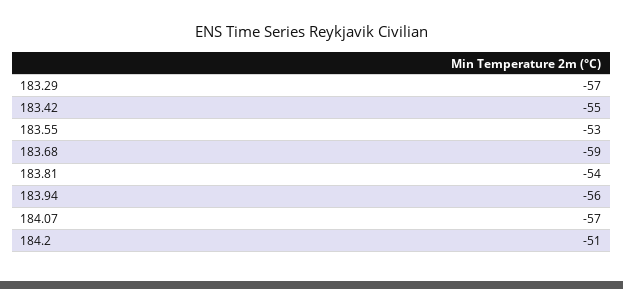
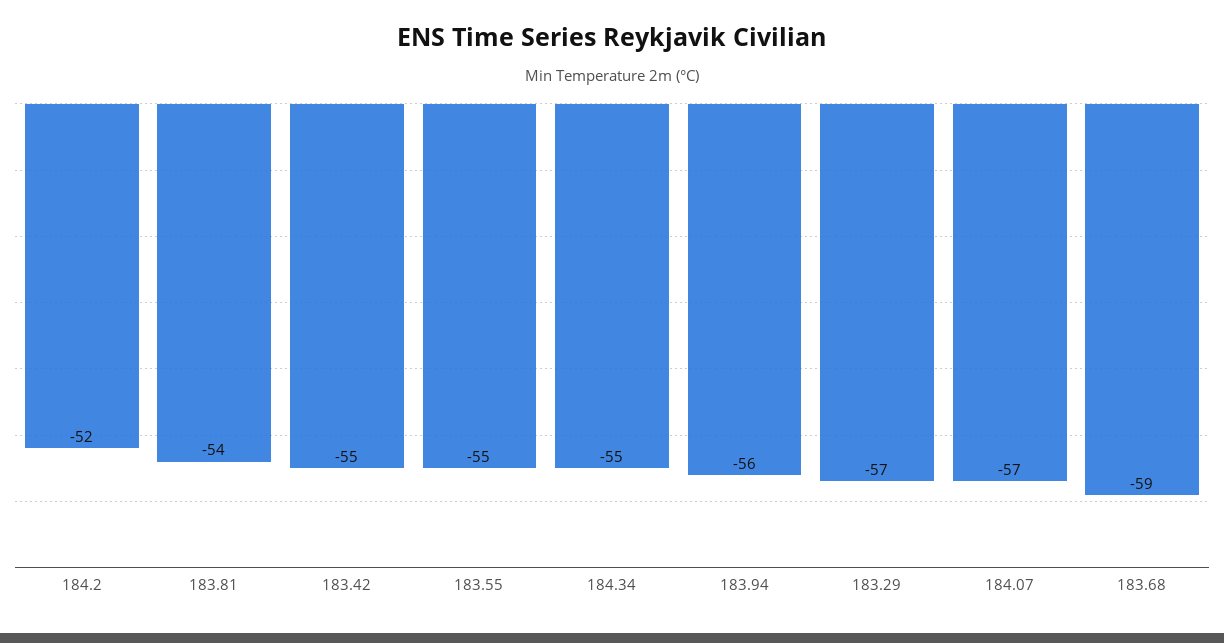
183.55: -53 -> -55
184.2: -51 -> -52
184.34: none -> -55

